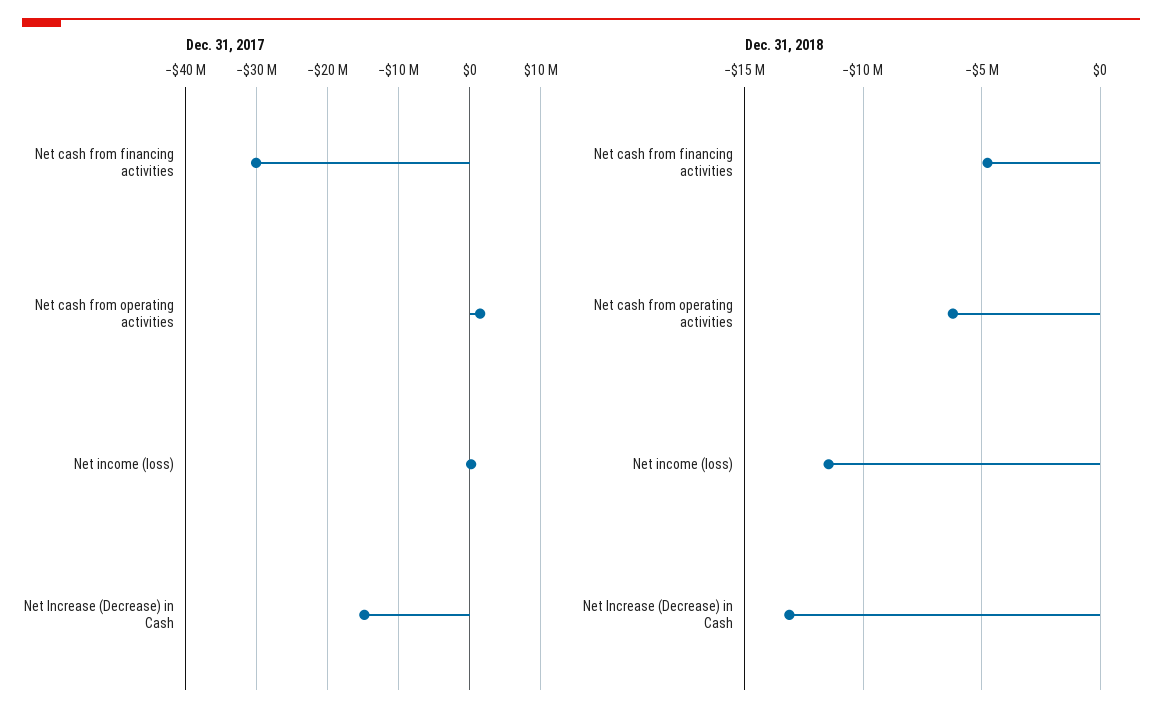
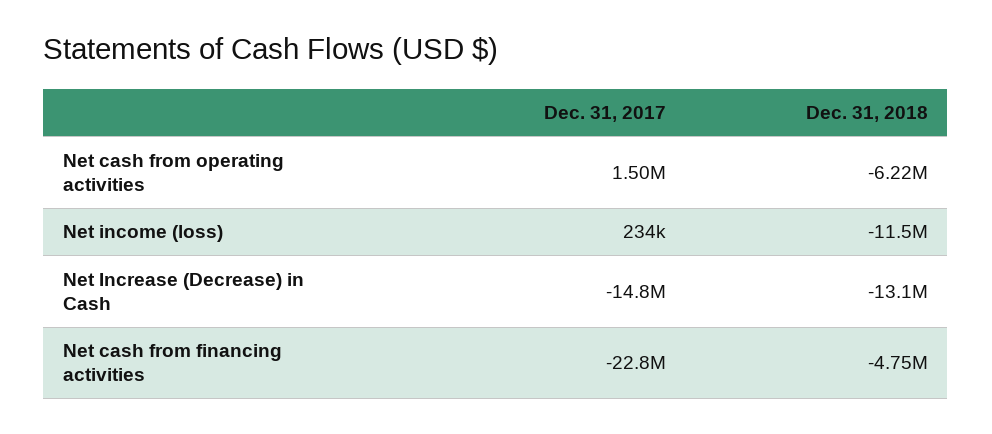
Dec. 31, 2017, Net cash from financing activities: -30000000 -> -22800000

